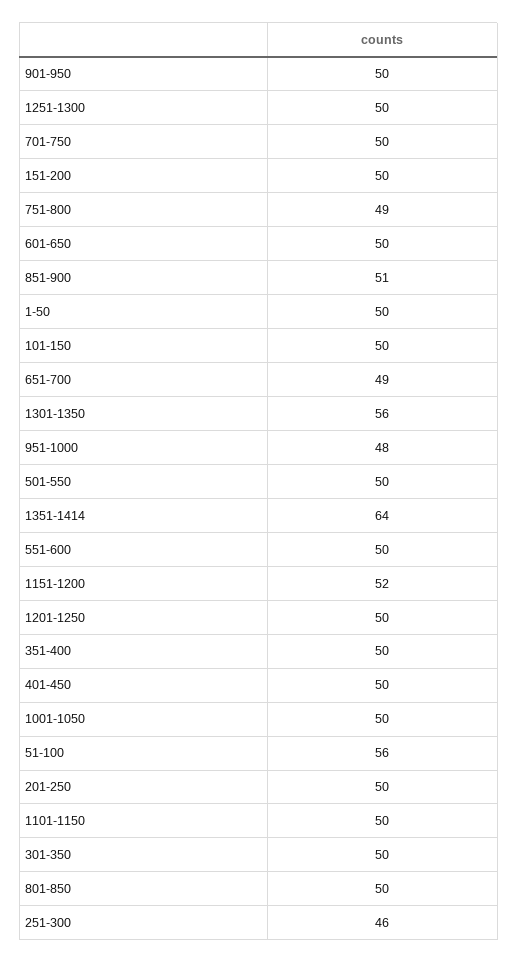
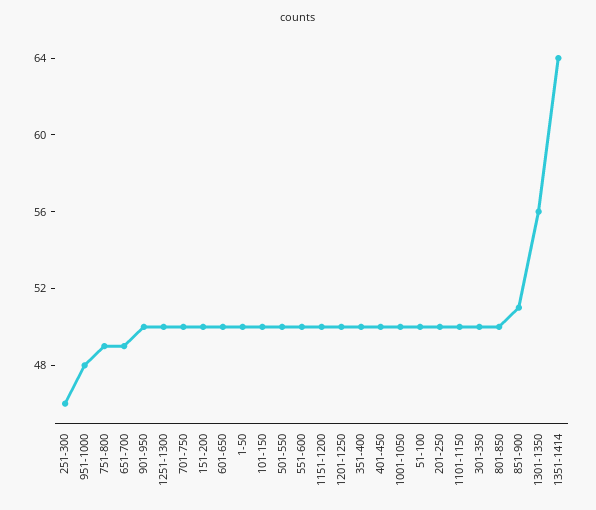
1151-1200: 52 -> 50
51-100: 56 -> 50

